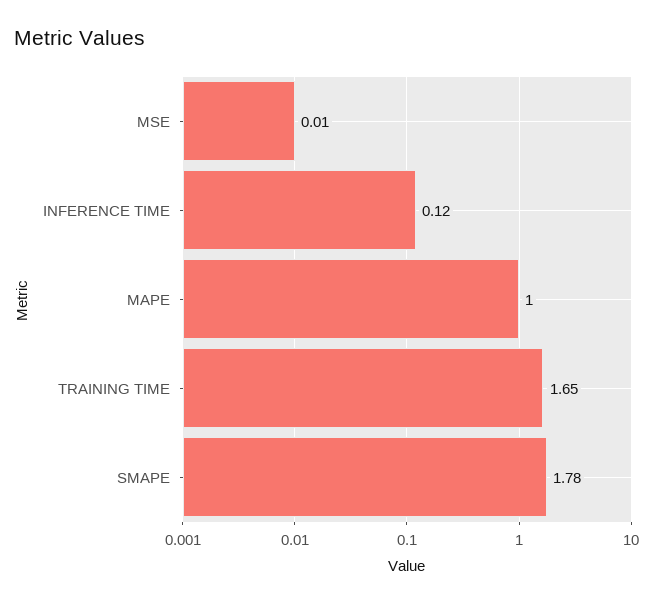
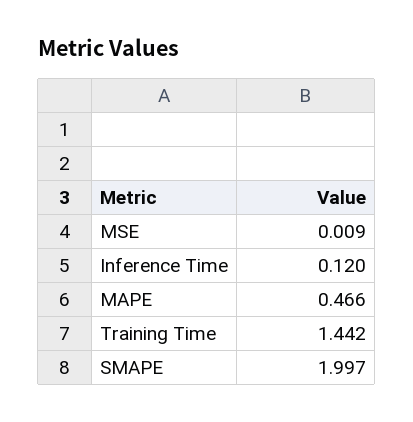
MAPE: 1 -> 0.466
TRAINING TIME: 1.65 -> 1.442
SMAPE: 1.78 -> 1.997

